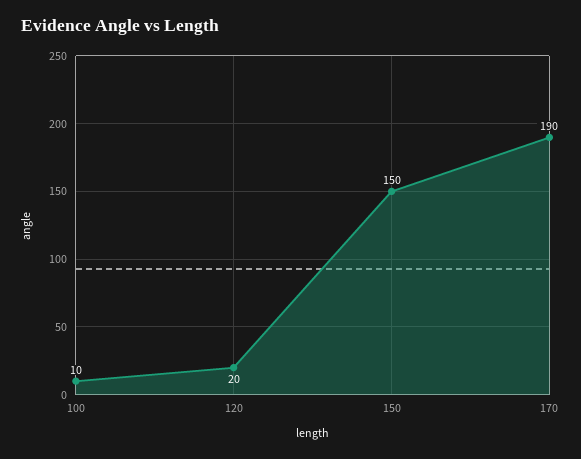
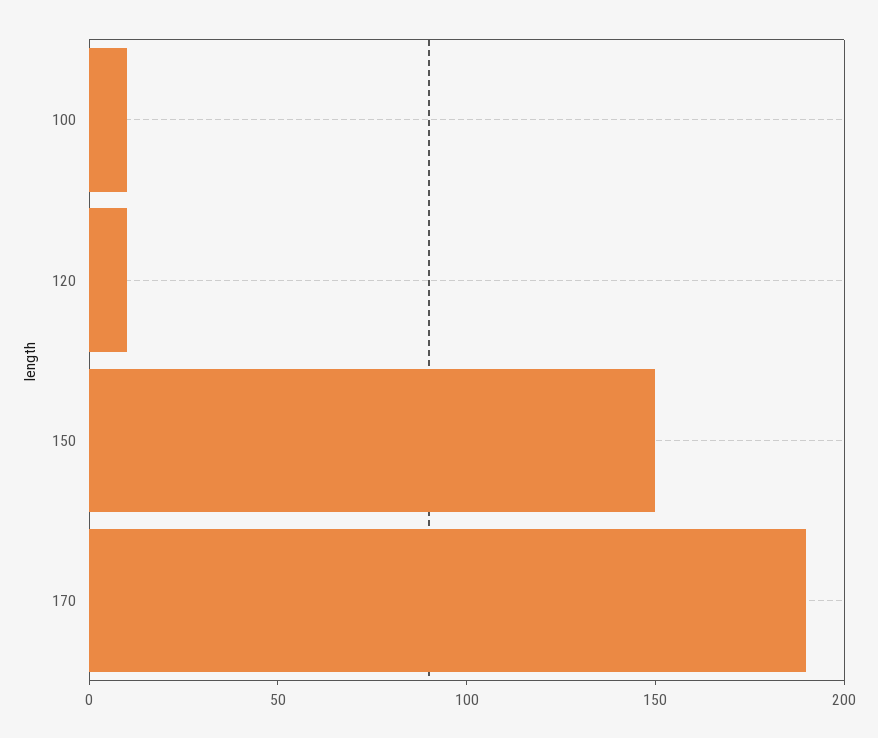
120: 20 -> 10

